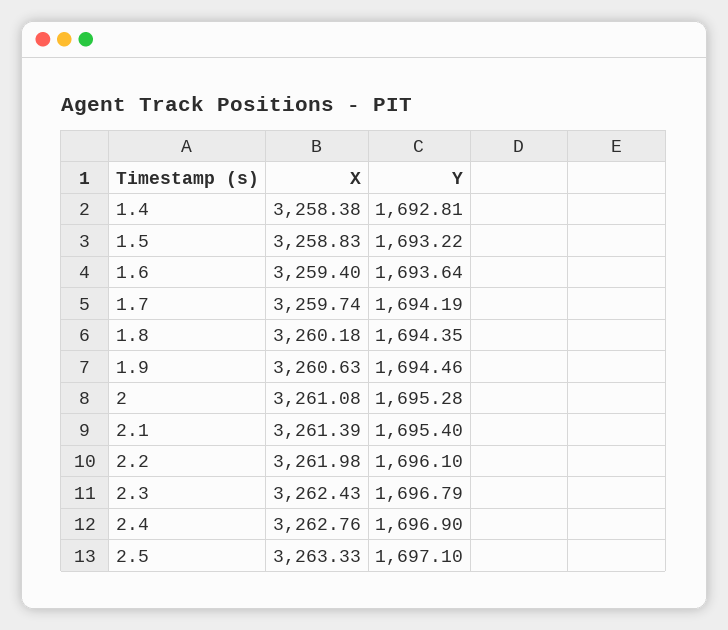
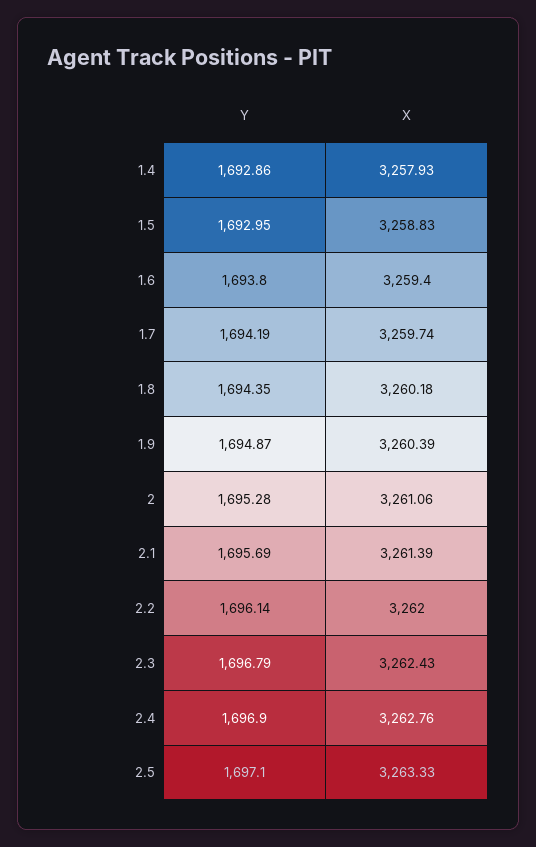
X, 1.4: 3258.38 -> 3257.93
Y, 1.4: 1692.81 -> 1692.86
Y, 1.5: 1693.22 -> 1692.95
Y, 1.6: 1693.64 -> 1693.8
X, 1.9: 3260.63 -> 3260.39
Y, 1.9: 1694.46 -> 1694.87
X, 2: 3261.08 -> 3261.06
Y, 2.1: 1695.4 -> 1695.69
X, 2.2: 3261.98 -> 3262
Y, 2.2: 1696.1 -> 1696.14

